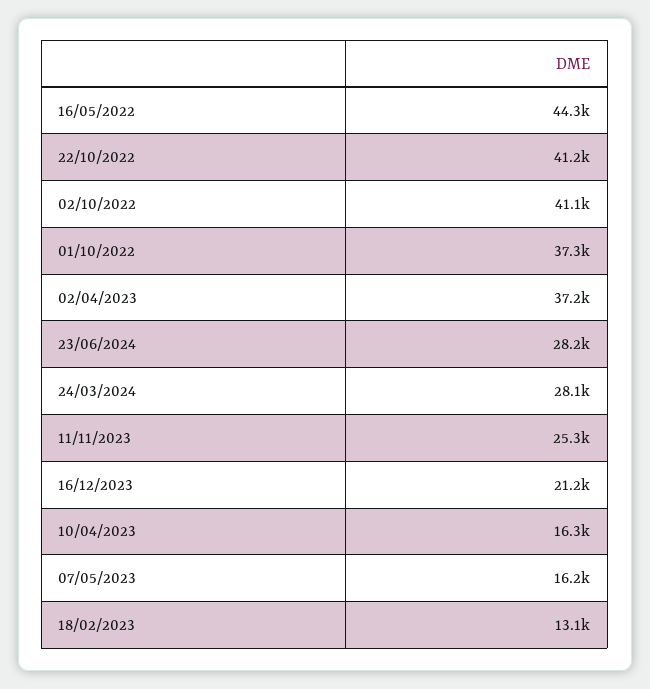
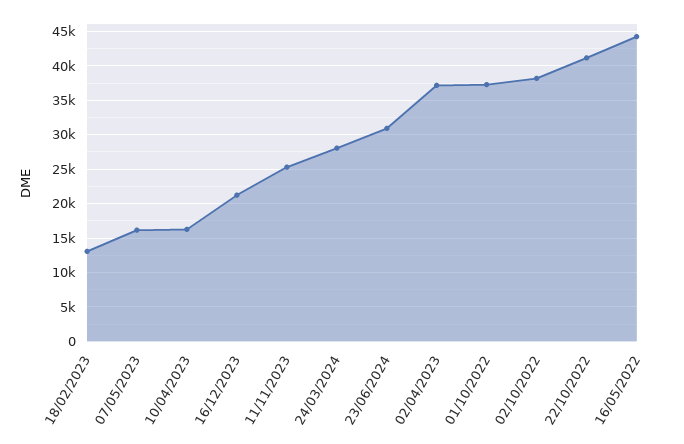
02/10/2022: 41100 -> 38000
23/06/2024: 28200 -> 31000

